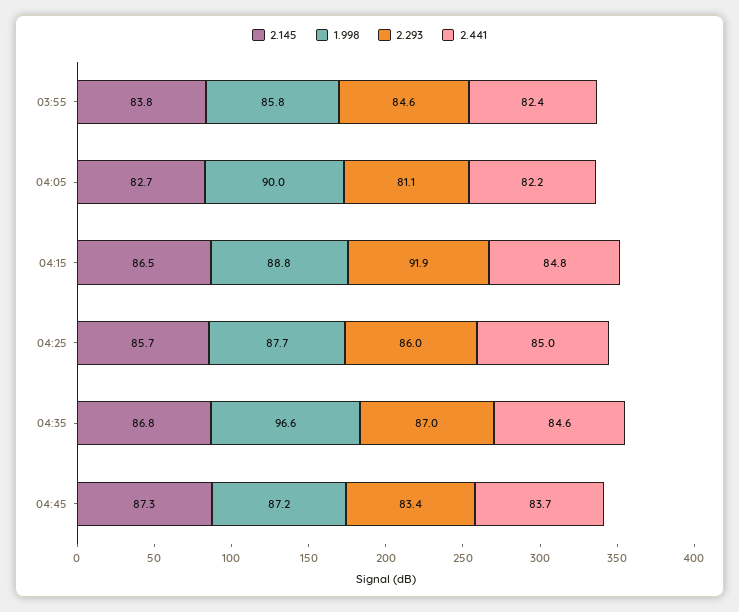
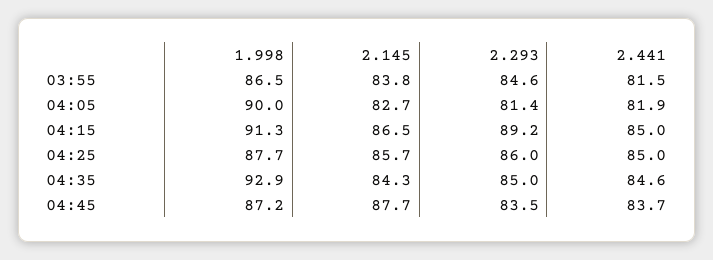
1.998, 03:55: 85.8 -> 86.5
2.441, 03:55: 82.4 -> 81.5
2.293, 04:05: 81.1 -> 81.4
2.441, 04:05: 82.2 -> 81.9
1.998, 04:15: 88.8 -> 91.3
2.293, 04:15: 91.9 -> 89.2
2.441, 04:15: 84.8 -> 85
2.145, 04:35: 86.8 -> 84.3
1.998, 04:35: 96.6 -> 92.9
2.293, 04:35: 87 -> 85
2.145, 04:45: 87.3 -> 87.7
2.293, 04:45: 83.4 -> 83.5

